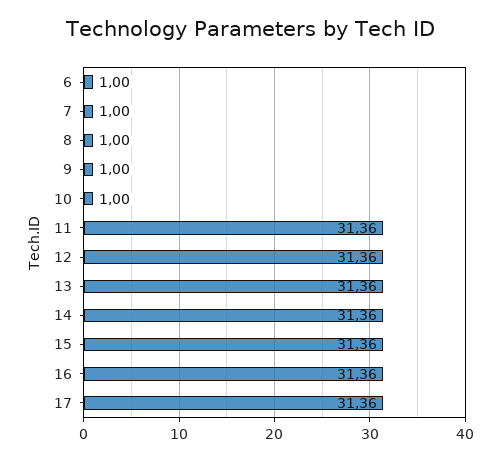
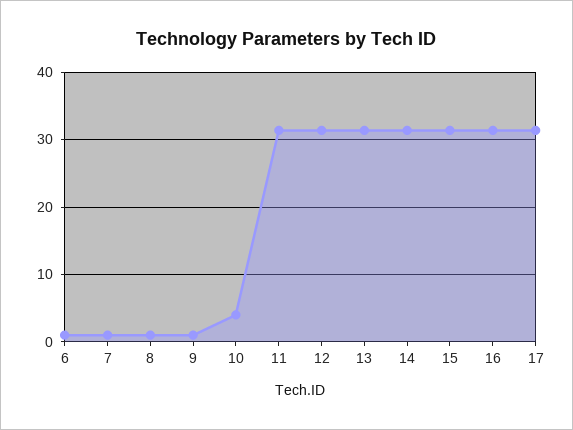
10: 1 -> 4

